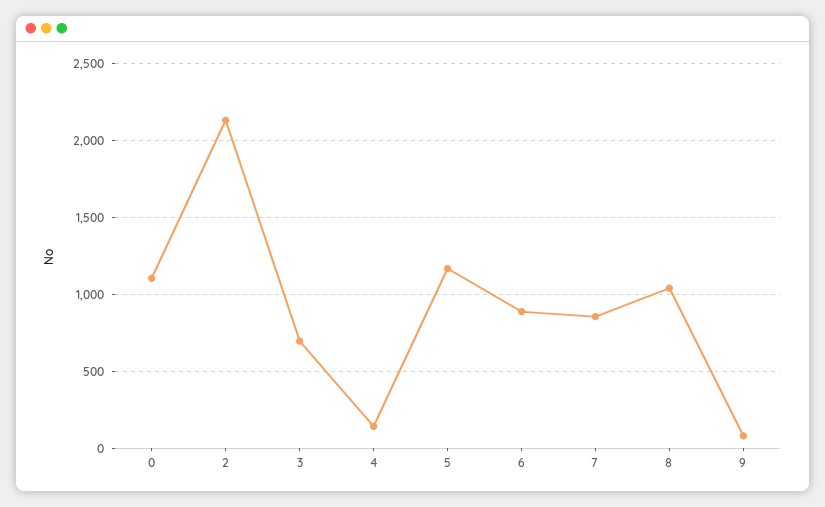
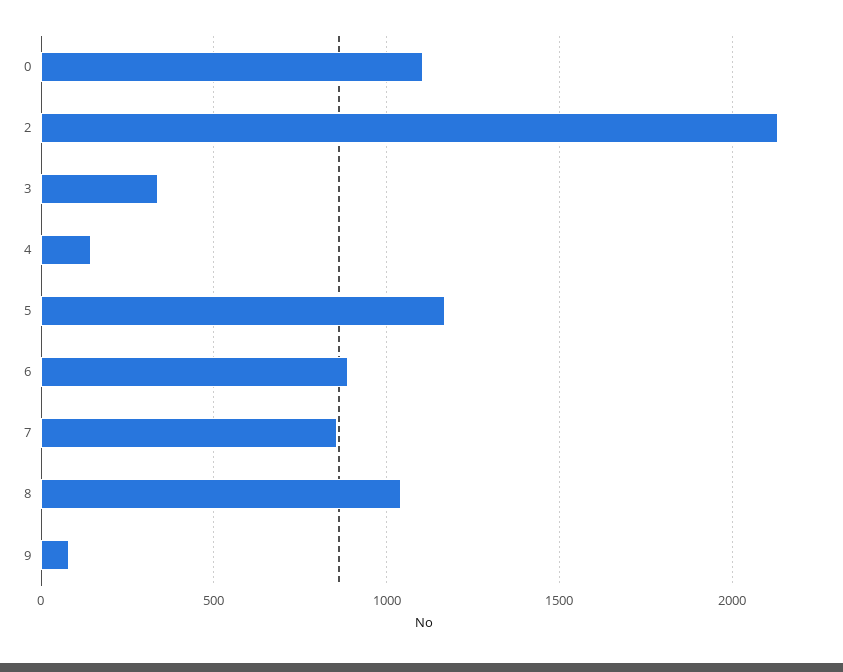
3: 700 -> 350

